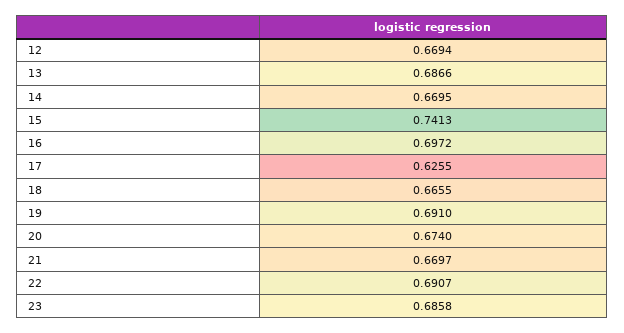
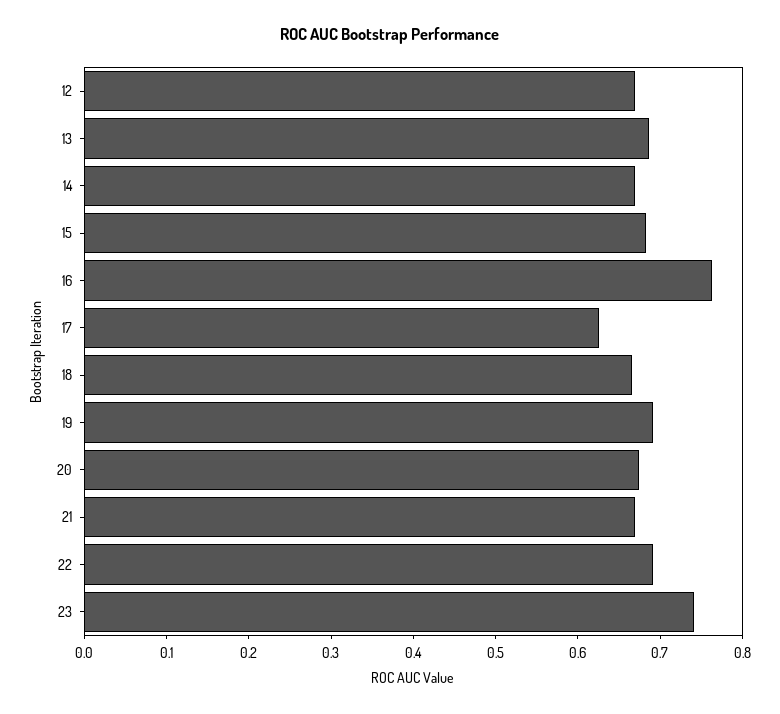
15: 0.7413 -> 0.68
16: 0.6972 -> 0.76
23: 0.6858 -> 0.74

